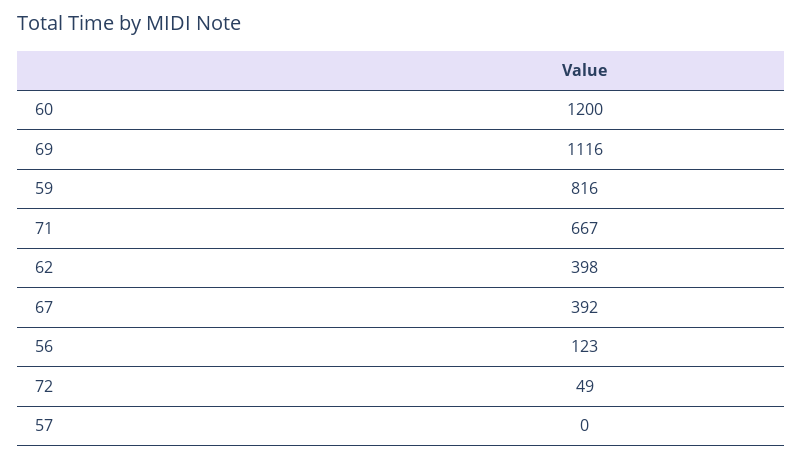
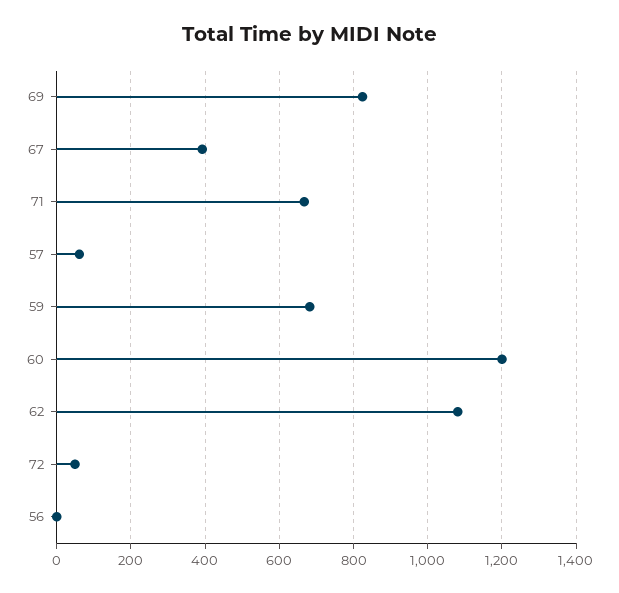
69: 1116 -> 820
59: 816 -> 680
62: 398 -> 1080
56: 123 -> 0
57: 0 -> 60

